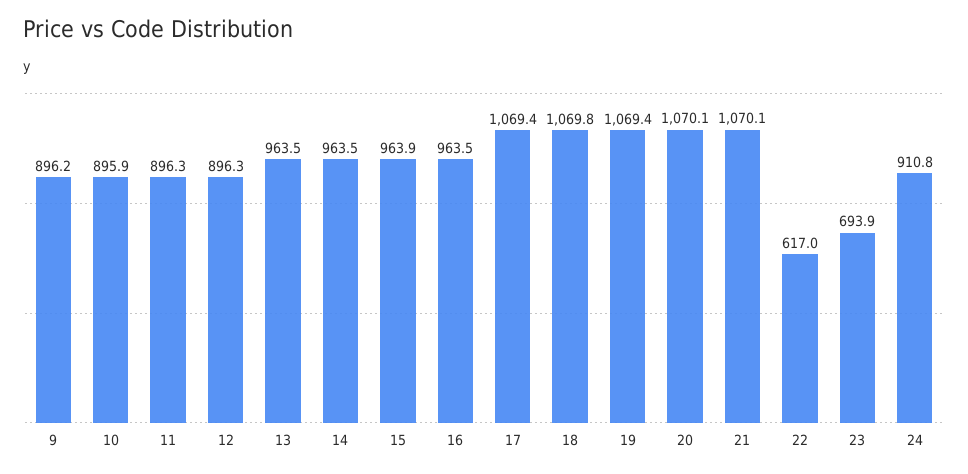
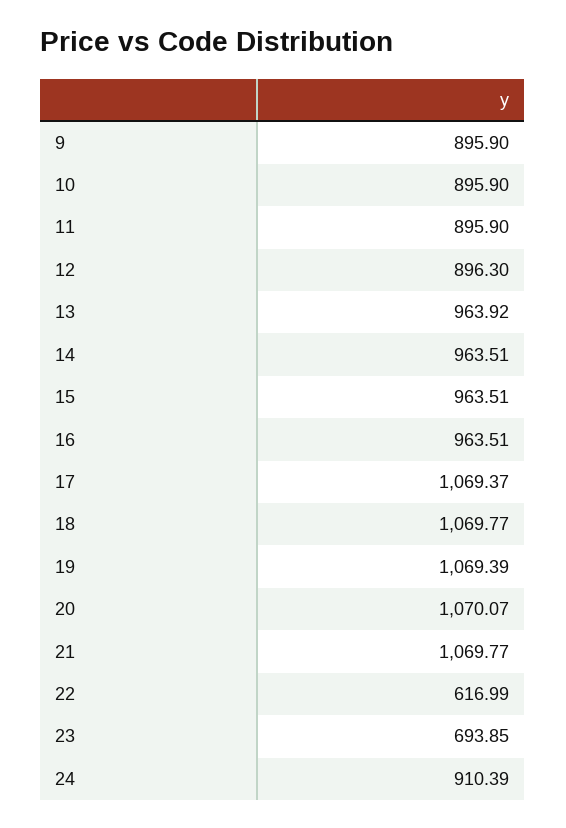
9: 896.2 -> 895.9
11: 896.3 -> 895.9
13: 963.5 -> 963.92
15: 963.9 -> 963.51
21: 1070.1 -> 1069.77
24: 910.8 -> 910.39

